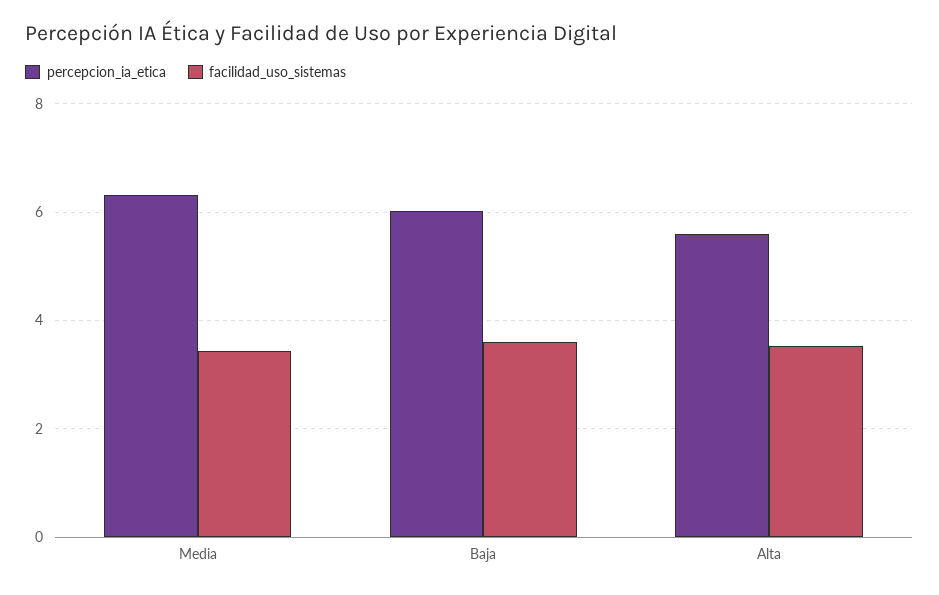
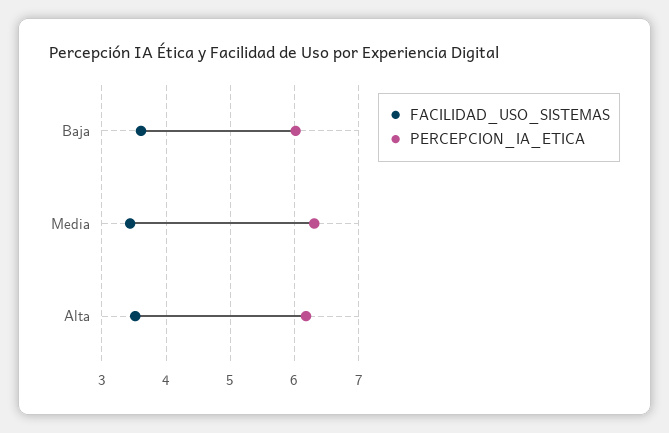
percepcion_ia_etica, Alta: 5.6 -> 6.2

